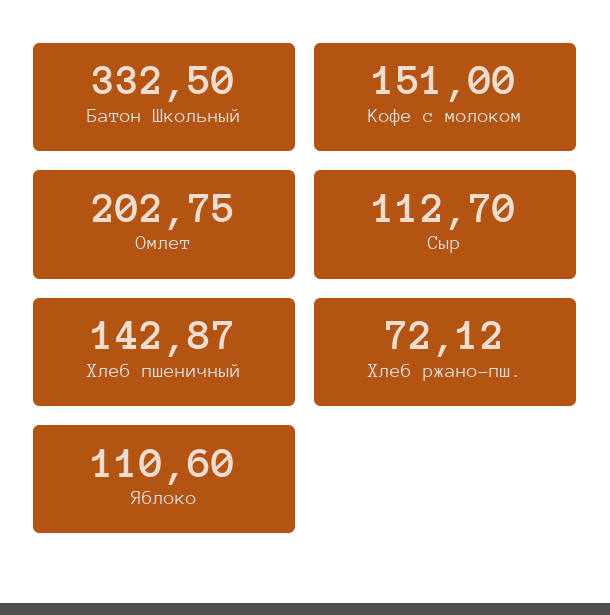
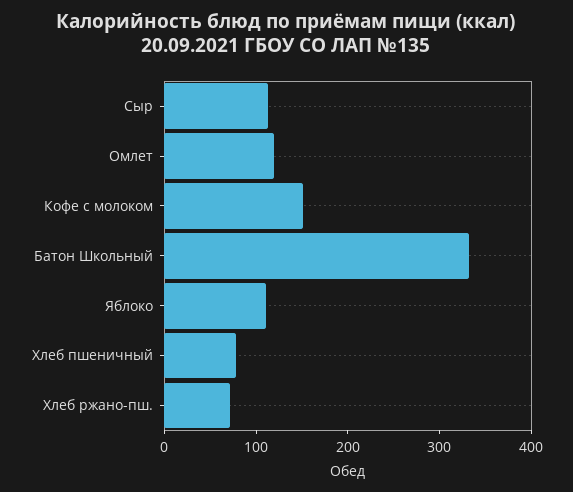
Омлет: 202.75 -> 120
Хлеб пшеничный: 142.87 -> 80

